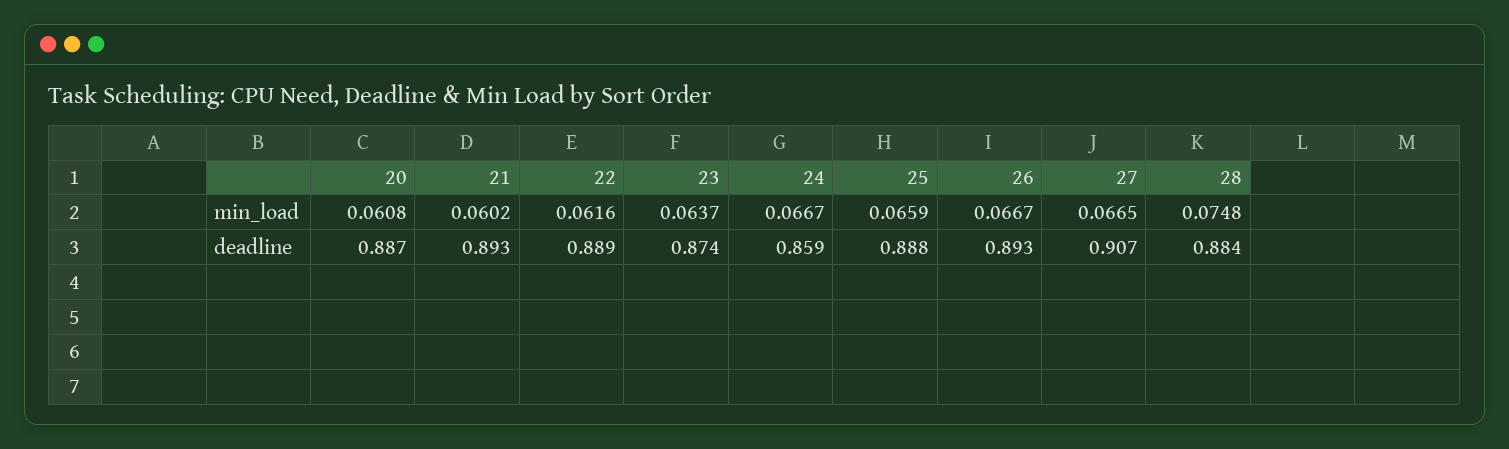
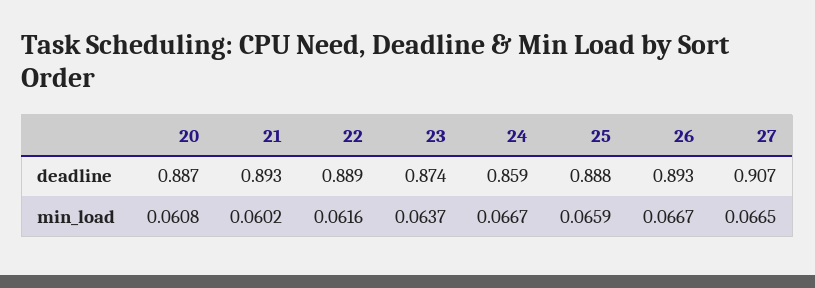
28, min_load: 0.0748 -> none
28, deadline: 0.884 -> none

